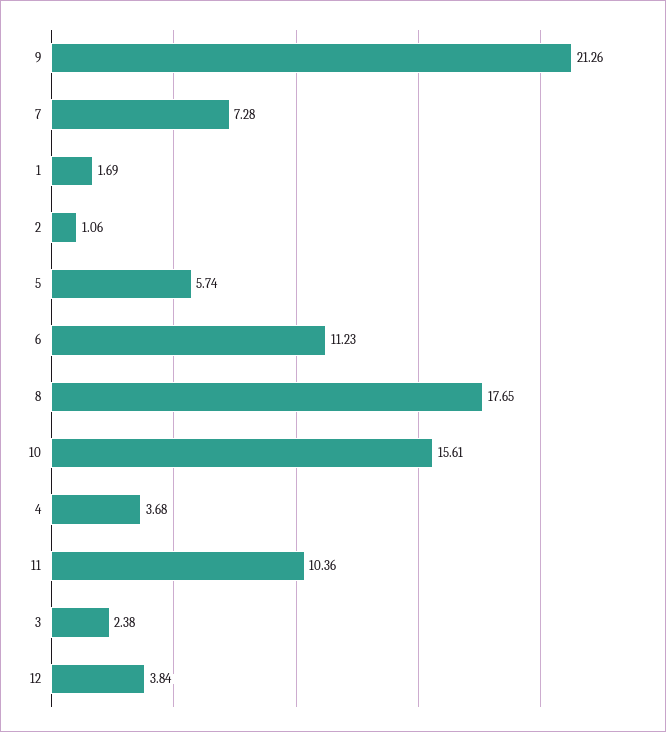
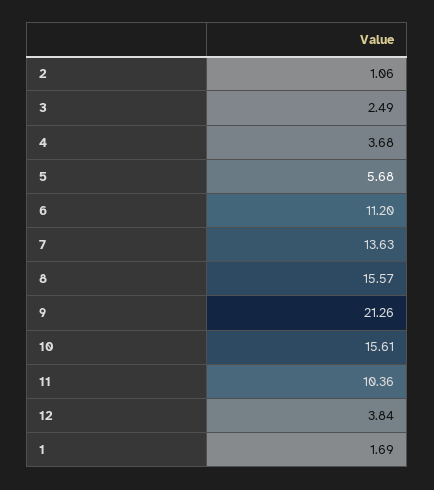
7: 7.28 -> 13.63
5: 5.74 -> 5.68
6: 11.23 -> 11.2
8: 17.65 -> 15.57
3: 2.38 -> 2.49

